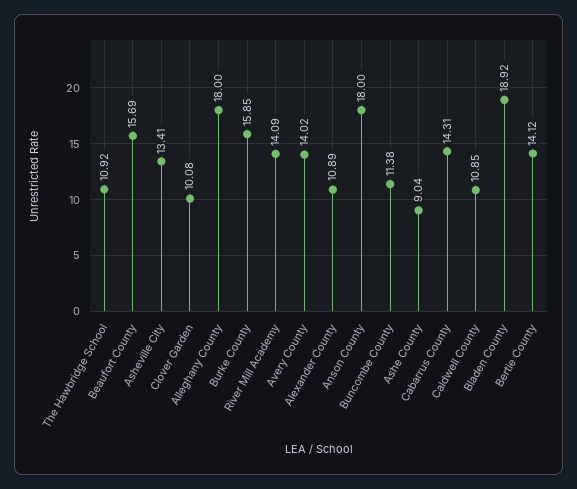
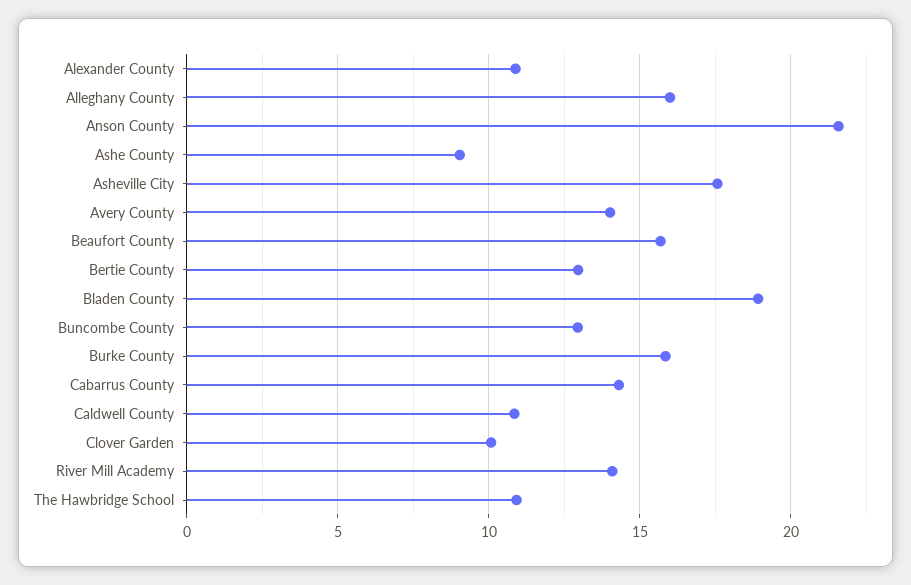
Asheville City: 13.41 -> 17.5
Alleghany County: 18 -> 16
Anson County: 18 -> 21.5
Buncombe County: 11.38 -> 13
Bertie County: 14.12 -> 13

